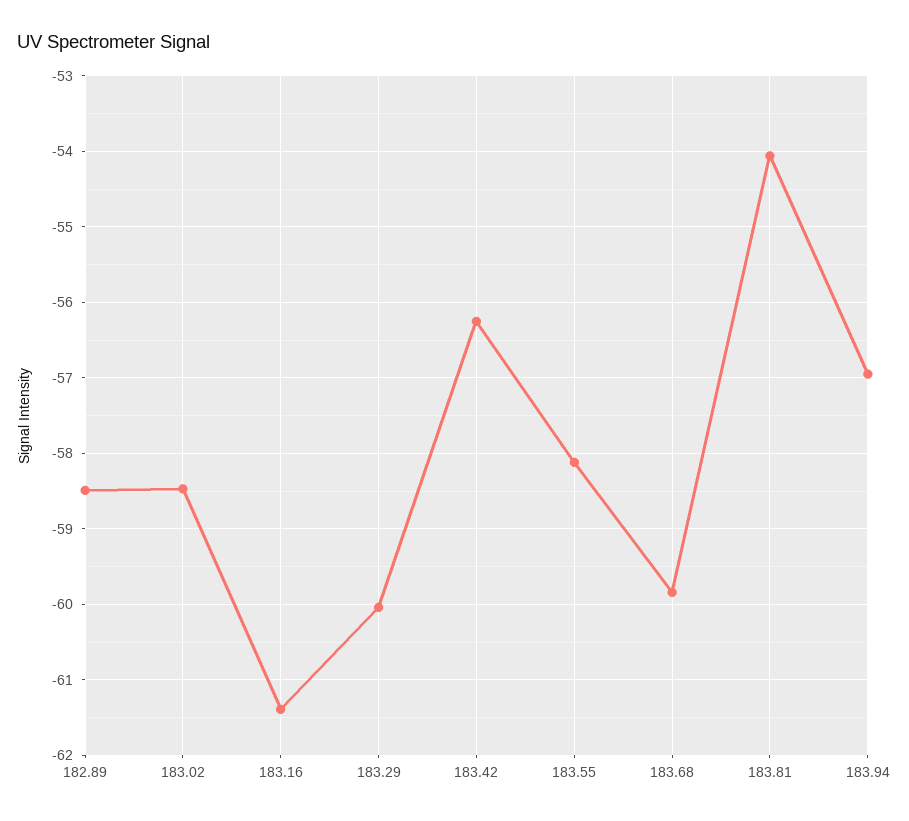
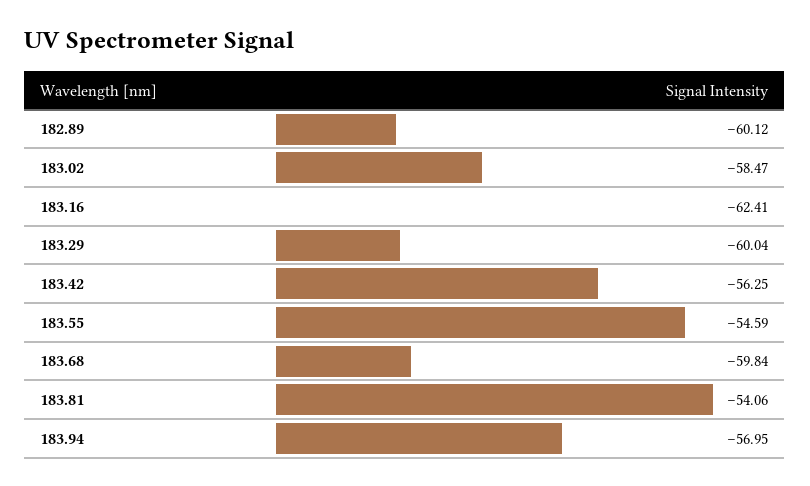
182.89: -58.5 -> -60.12
183.16: -61.4 -> -62.41
183.55: -58.1 -> -54.59

